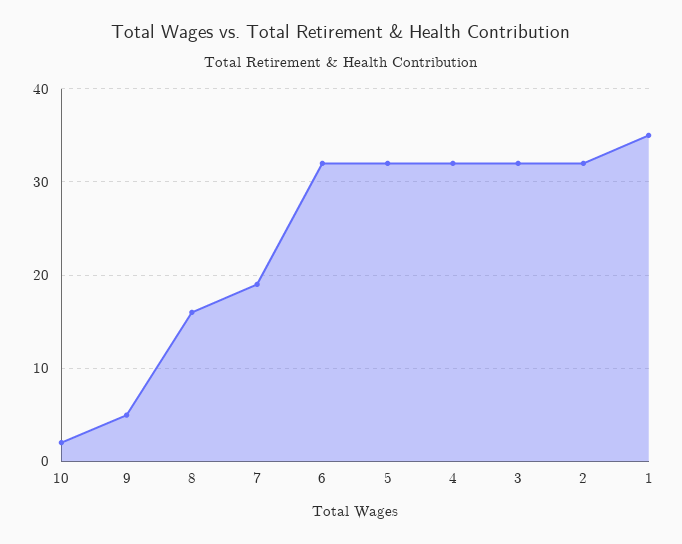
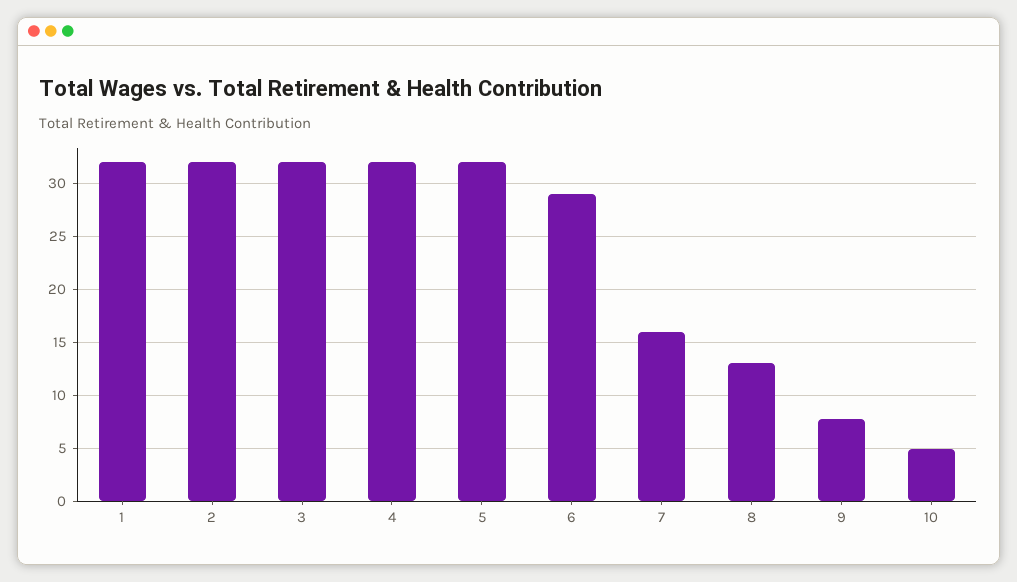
10: 2 -> 5
9: 5 -> 8
8: 16 -> 13
7: 19 -> 16
6: 32 -> 29
1: 35 -> 32

